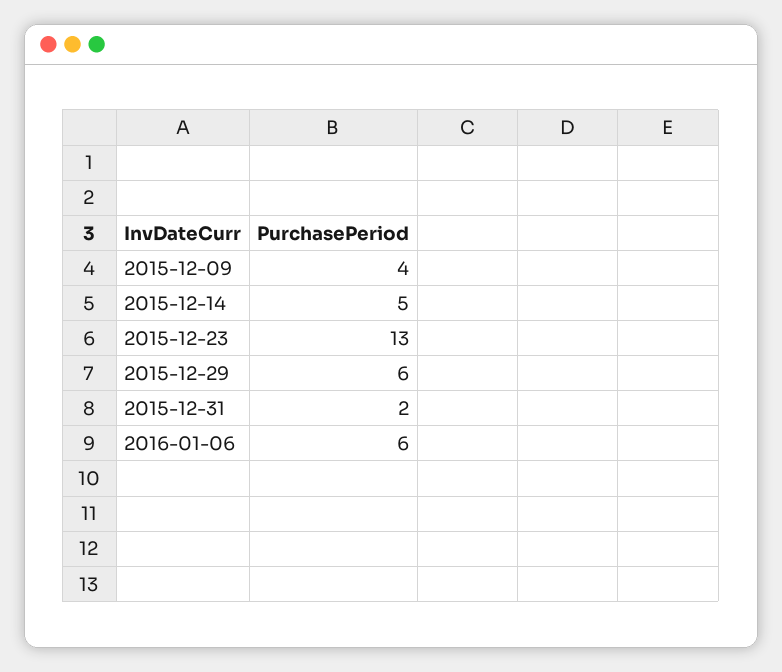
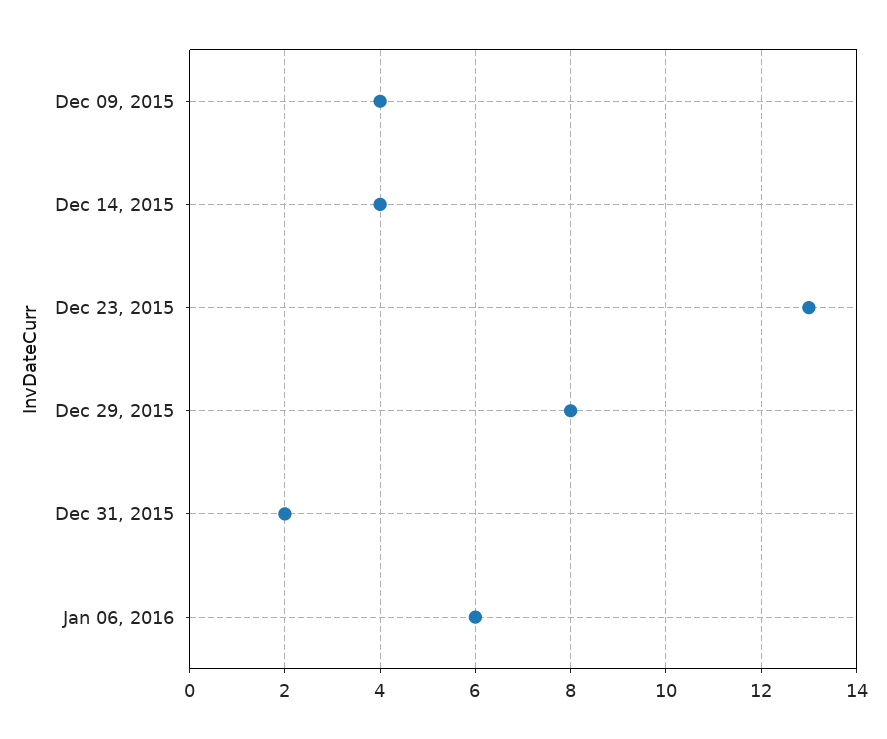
2015-12-14: 5 -> 4
2015-12-29: 6 -> 8

